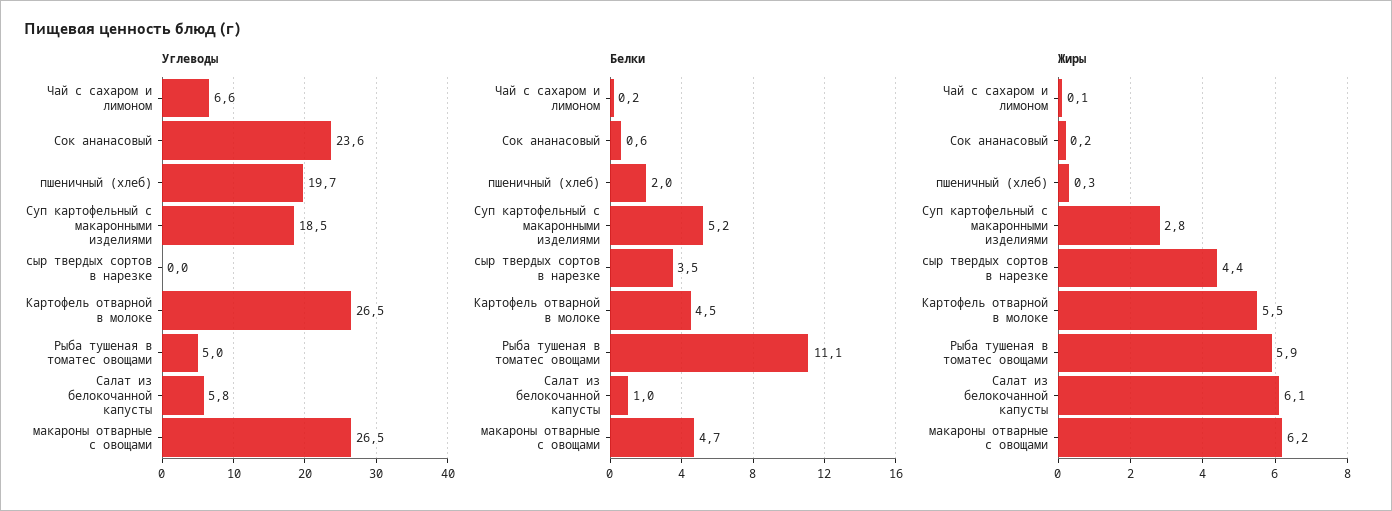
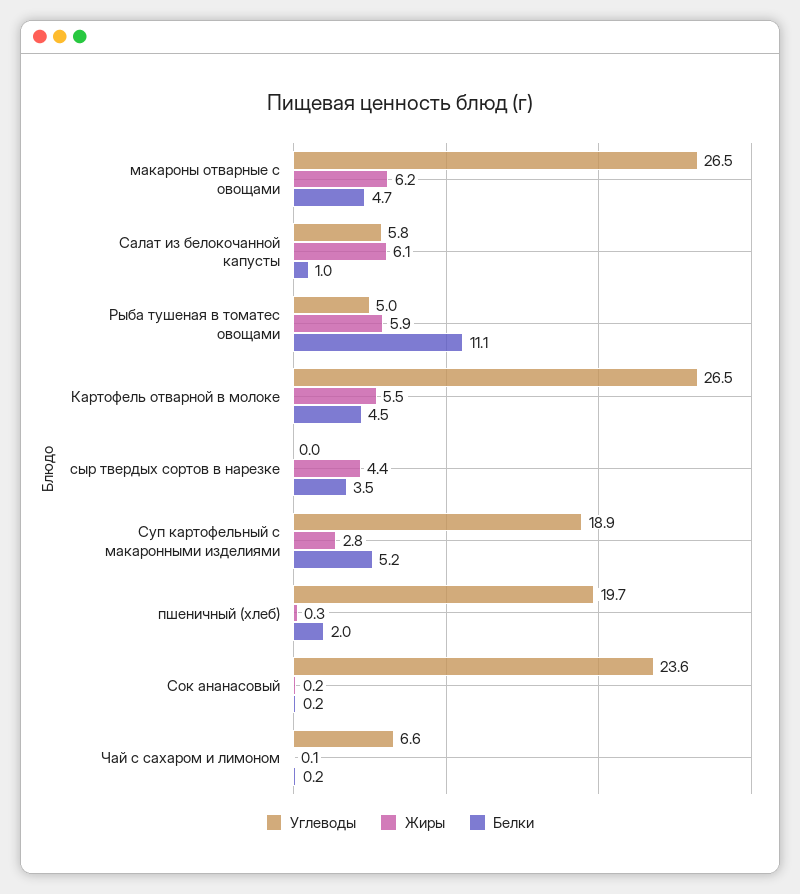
Углеводы, Суп картофельный с макаронными изделиями: 18.5 -> 18.9
Белки, Сок ананасовый: 0.6 -> 0.2

